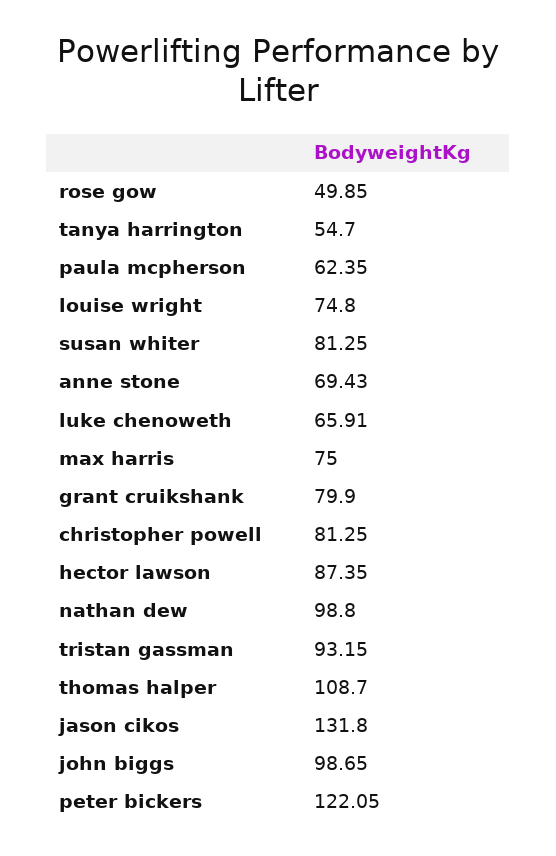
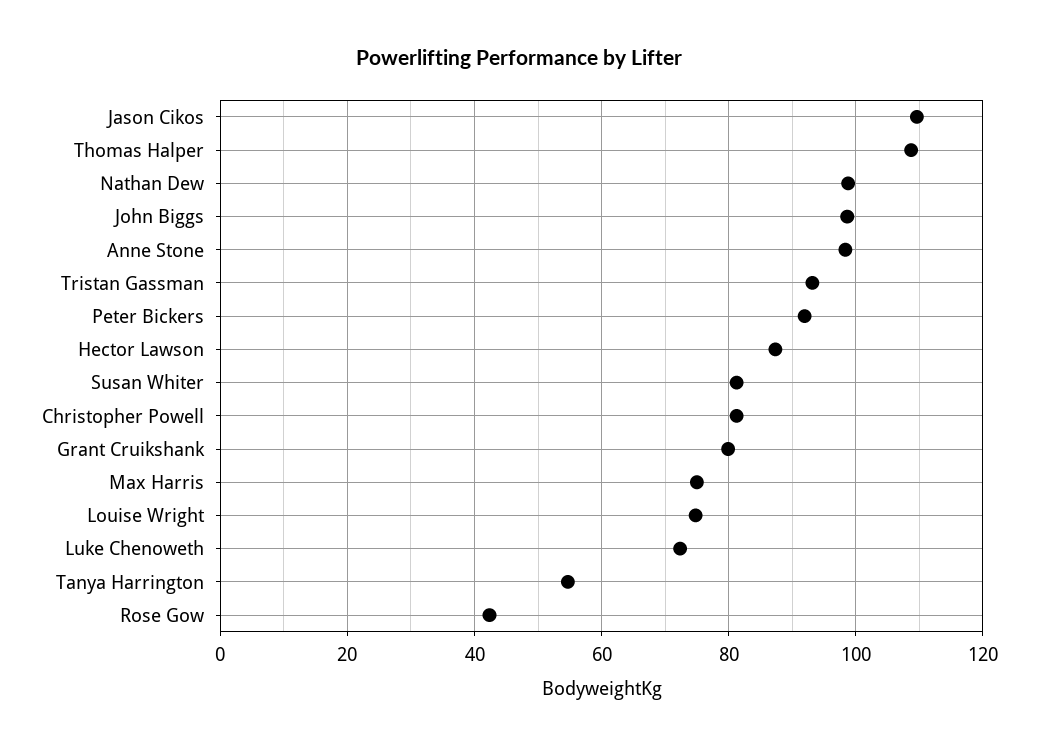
rose gow: 49.85 -> 42
paula mcpherson: 62.35 -> none
anne stone: 69.43 -> 98
luke chenoweth: 65.91 -> 72
jason cikos: 131.8 -> 110
peter bickers: 122.05 -> 92

